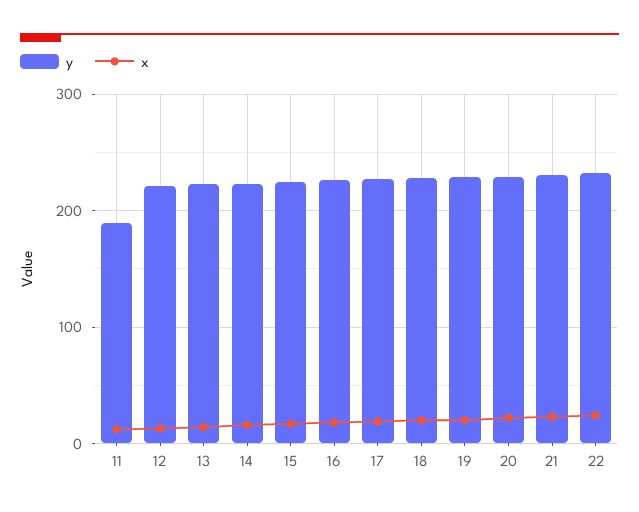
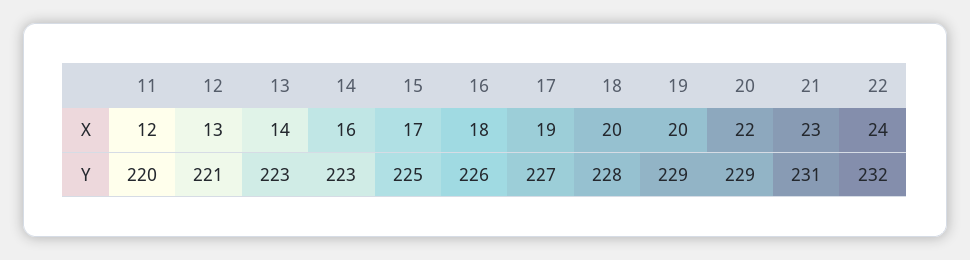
y, 11: 190 -> 220

